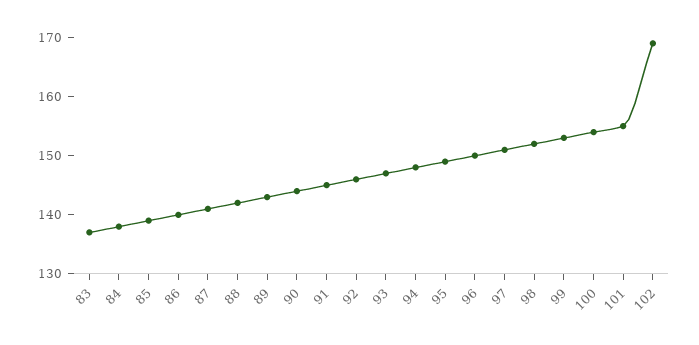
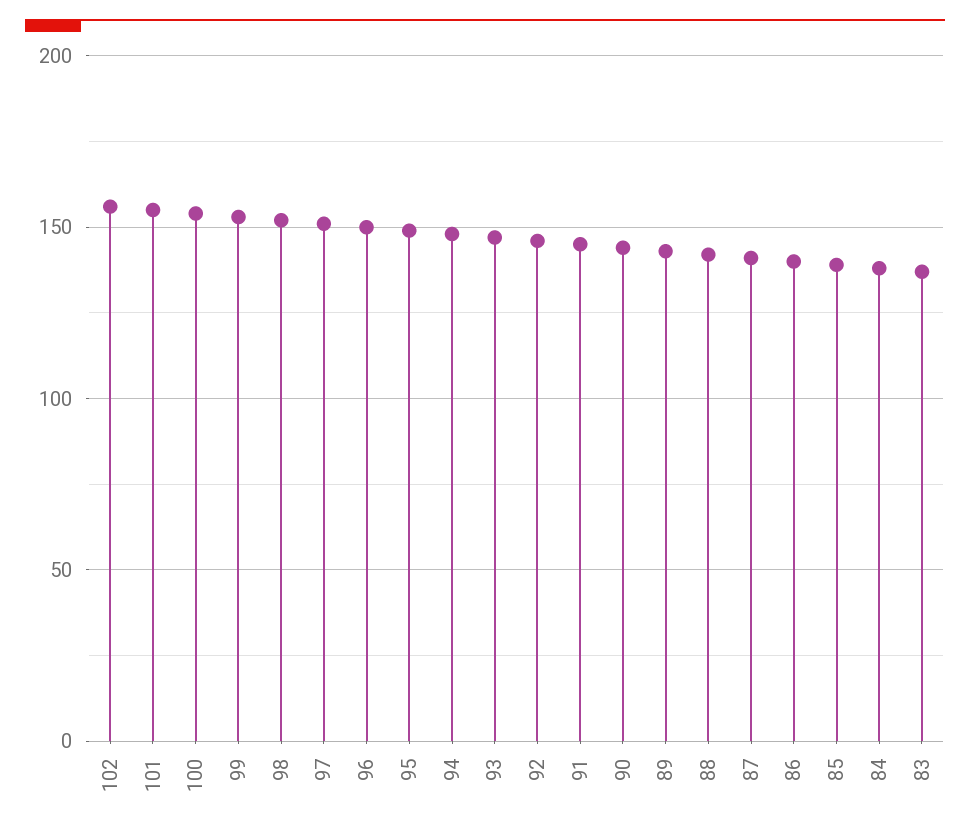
102: 170 -> 155

